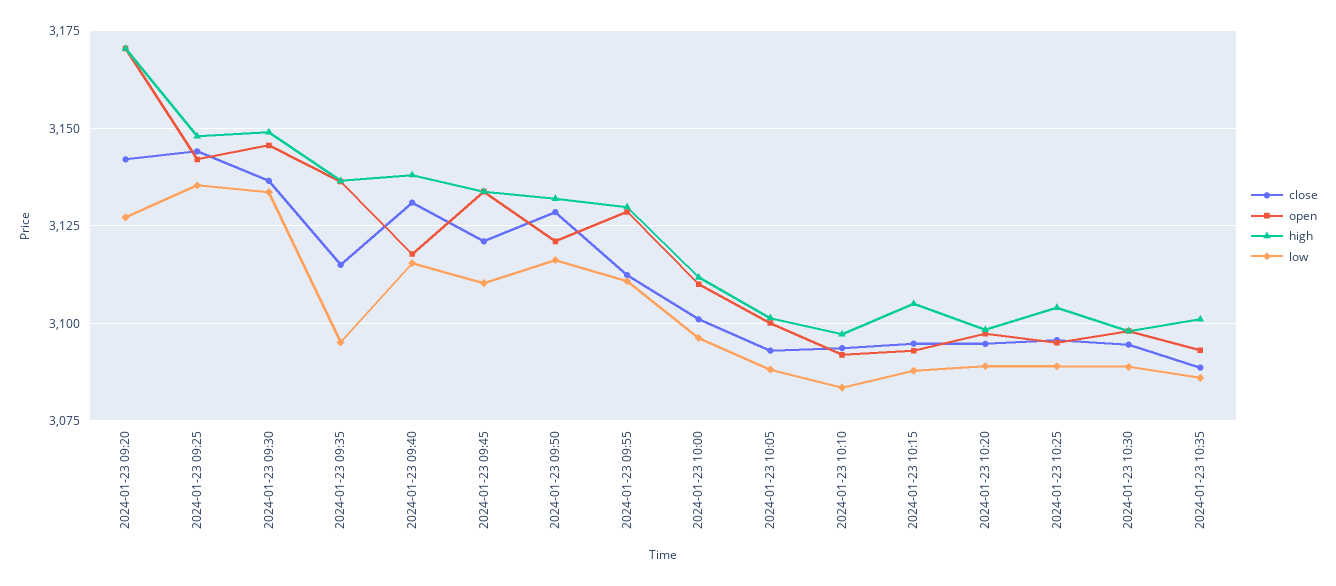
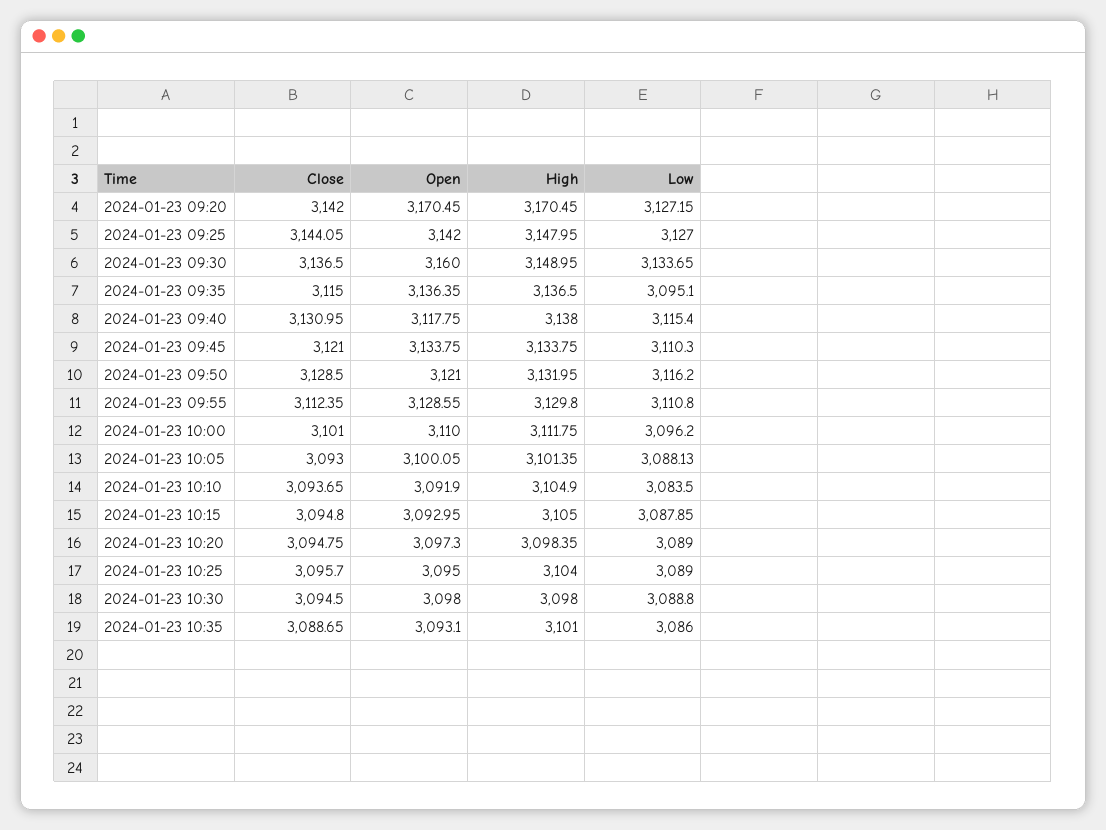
low, 2024-01-23 09:25: 3135 -> 3127
open, 2024-01-23 09:30: 3145 -> 3160
high, 2024-01-23 10:10: 3097.5 -> 3104.9

